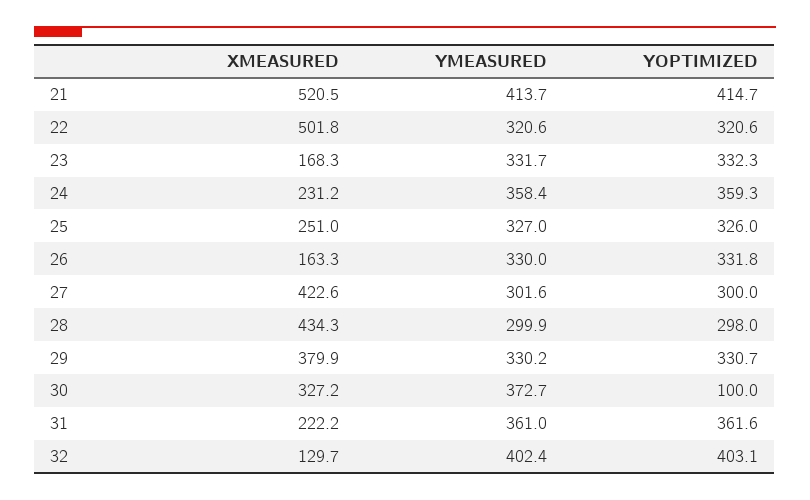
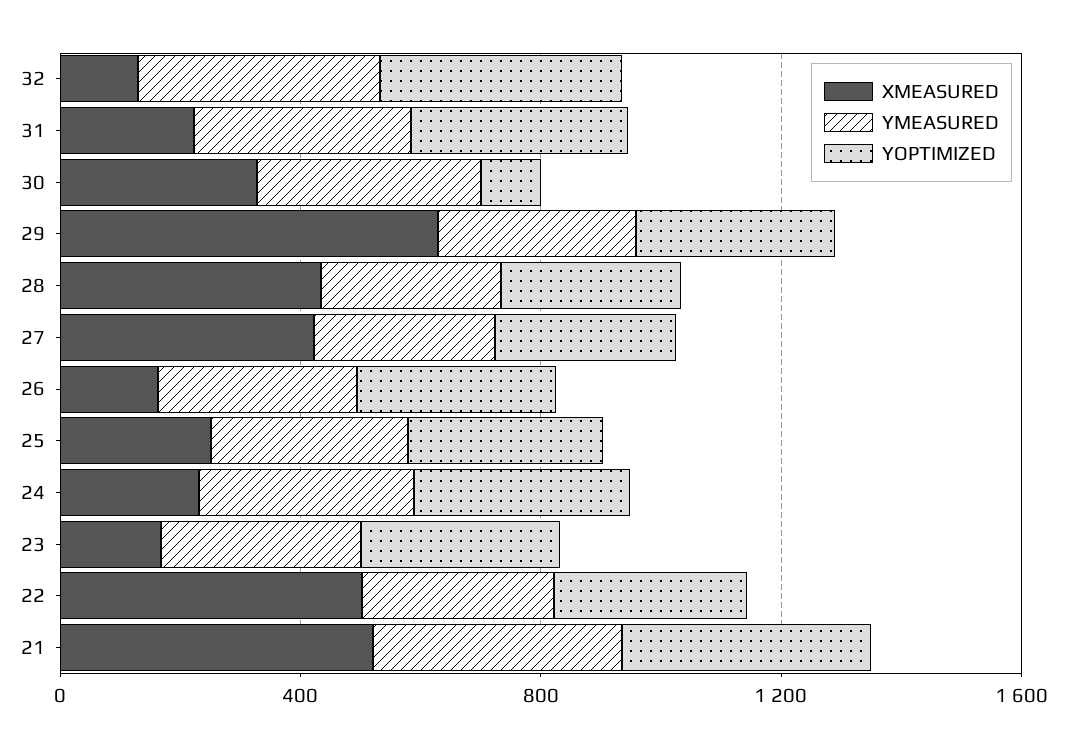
XMEASURED, 29: 379.9 -> 600

